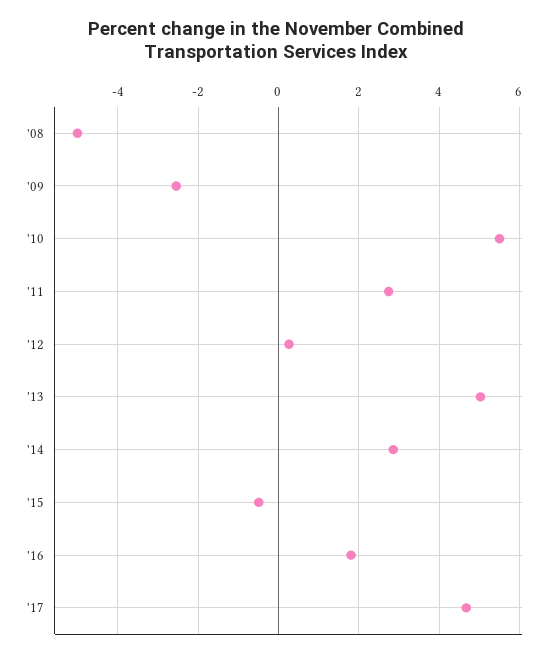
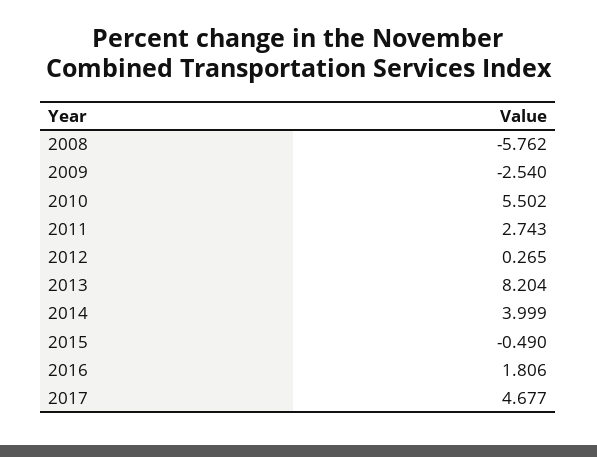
'08: -5 -> -5.762
'13: 5 -> 8.204
'14: 2.8 -> 3.999

